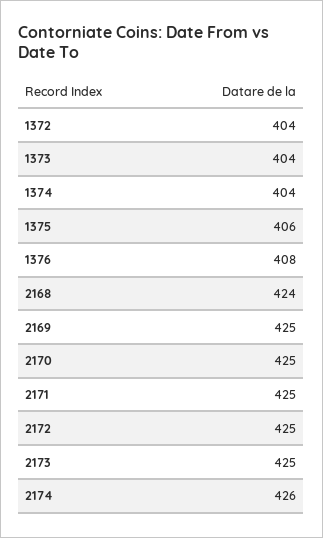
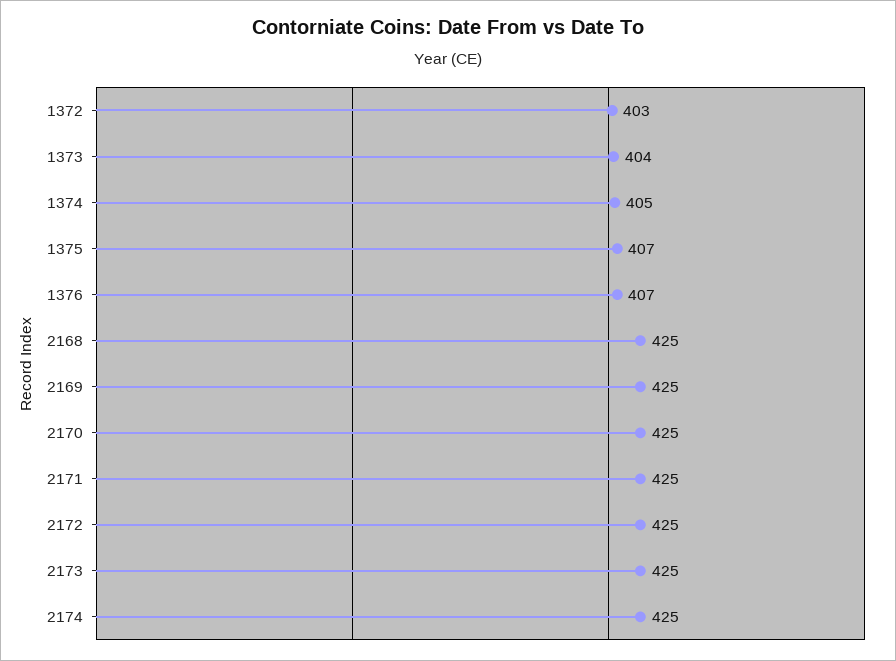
1372: 404 -> 403
1374: 404 -> 405
1375: 406 -> 407
1376: 408 -> 407
2168: 424 -> 425
2174: 426 -> 425

